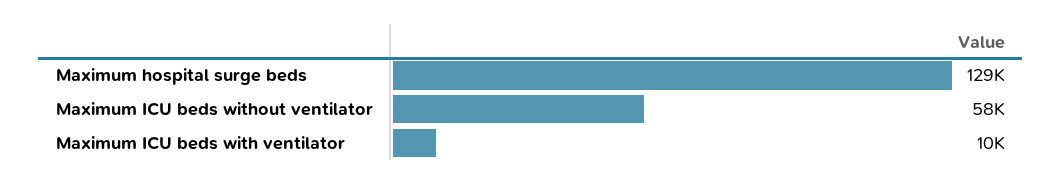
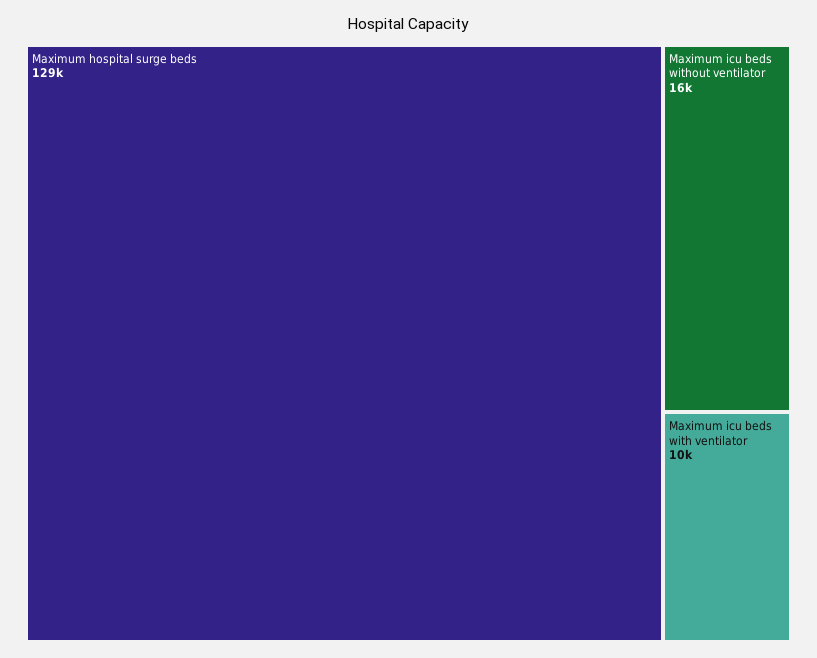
Maximum ICU beds without ventilator: 58000 -> 16000

